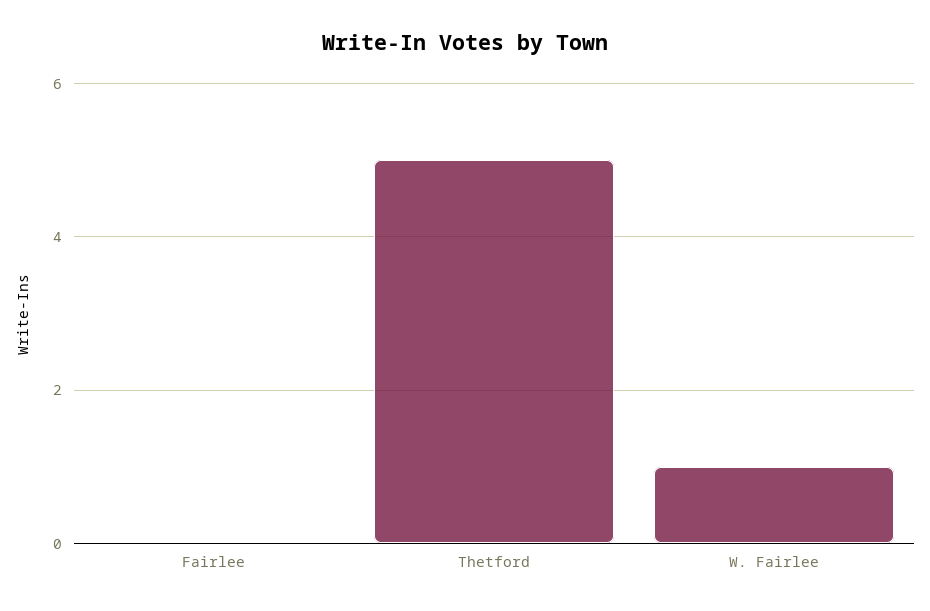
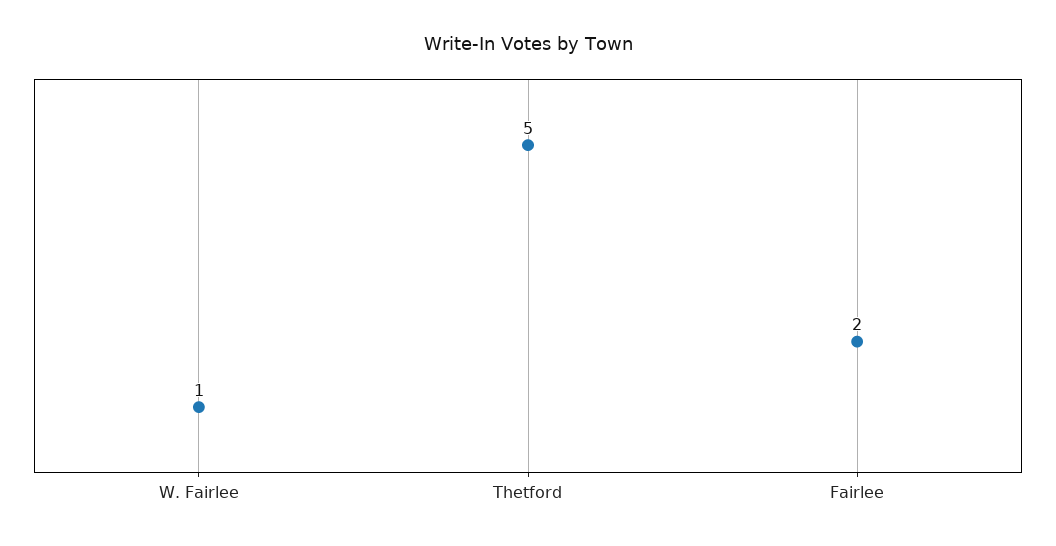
Fairlee: 0 -> 2

